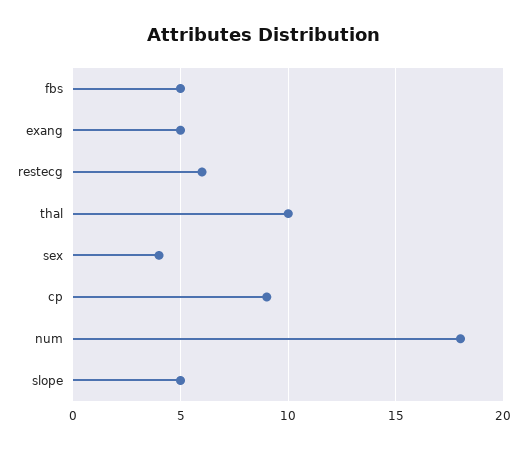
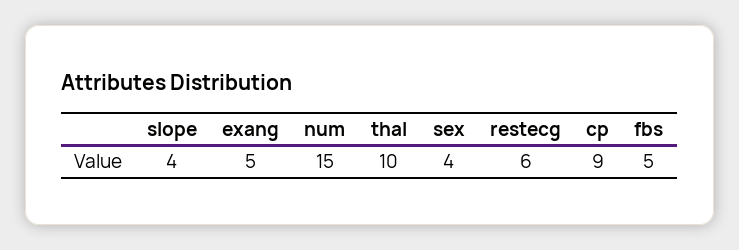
num: 18 -> 15
slope: 5 -> 4

